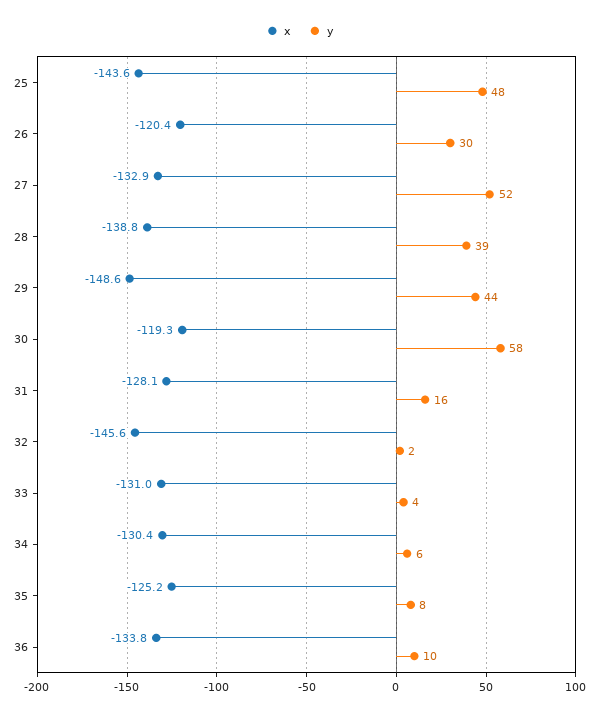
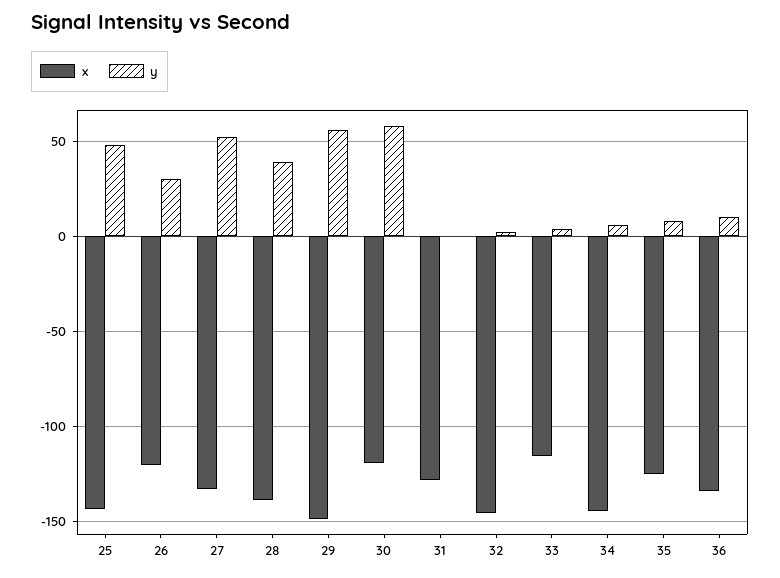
y, 29: 44 -> 55
y, 31: 16 -> 0
x, 33: -131 -> -115
x, 34: -130.4 -> -145

